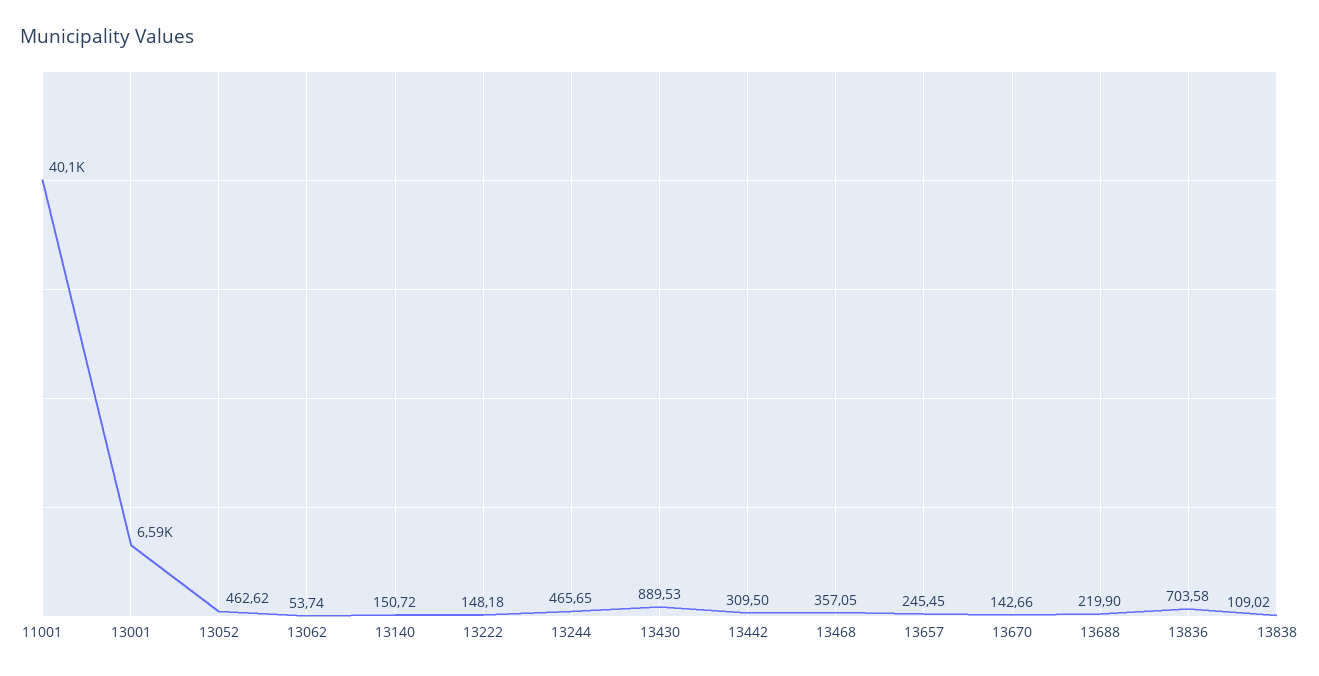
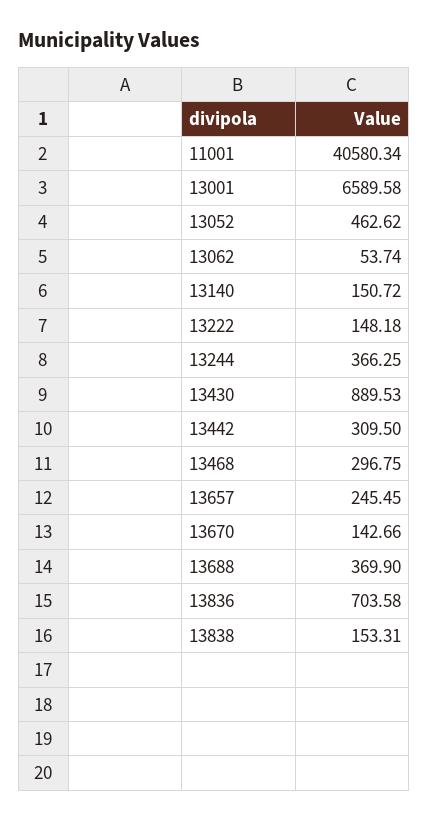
11001: 40100 -> 40580.34
13244: 465.65 -> 366.25
13468: 357.05 -> 296.75
13688: 219.9 -> 369.9
13838: 109.02 -> 153.31

